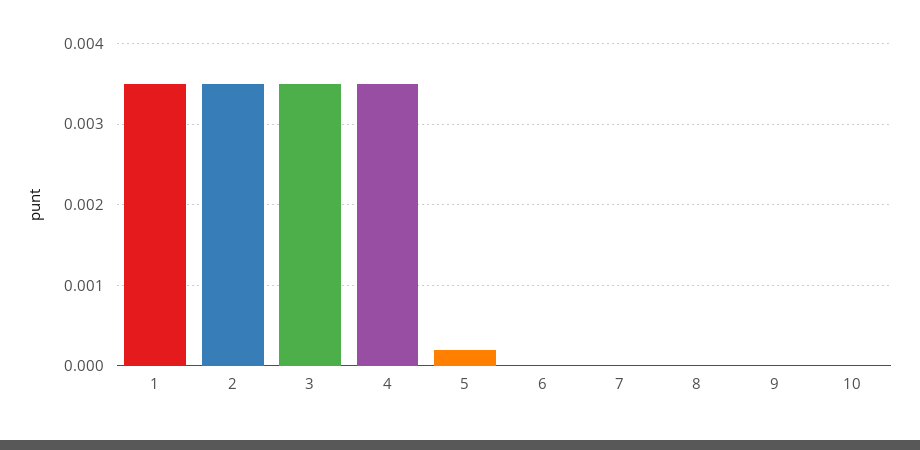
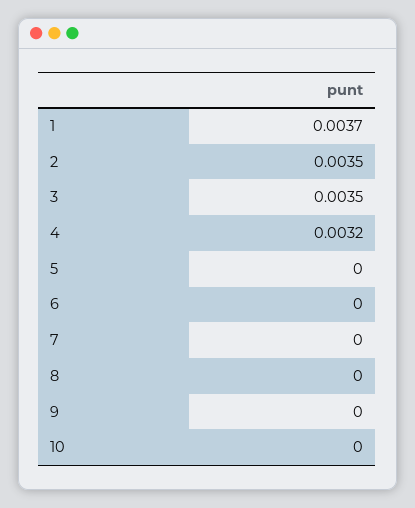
1: 0.0035 -> 0.0037
4: 0.0035 -> 0.0032
5: 0.0002 -> 0

